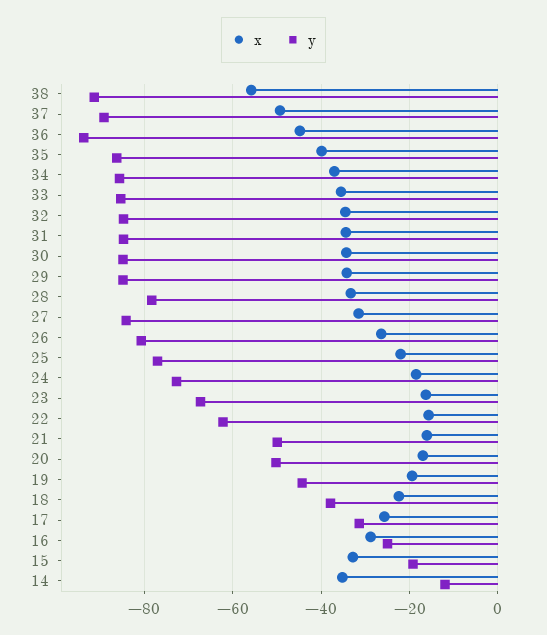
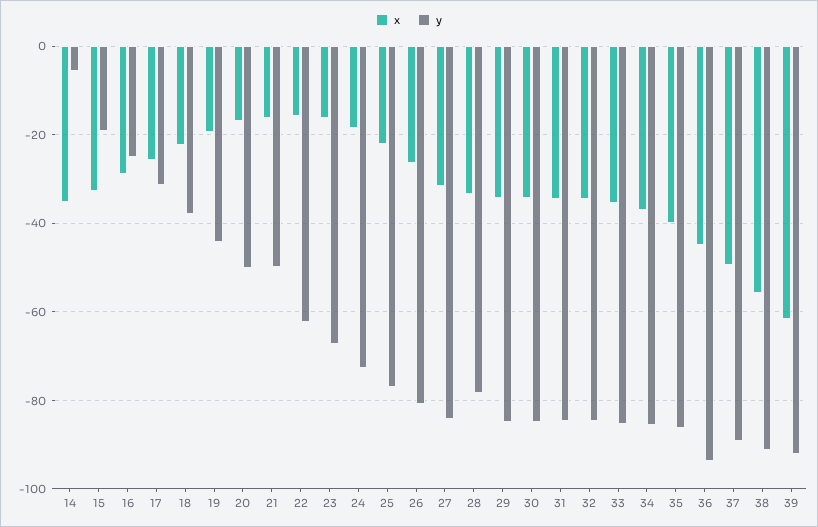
y, 14: -12 -> -6
x, 39: none -> -62
y, 39: none -> -92

